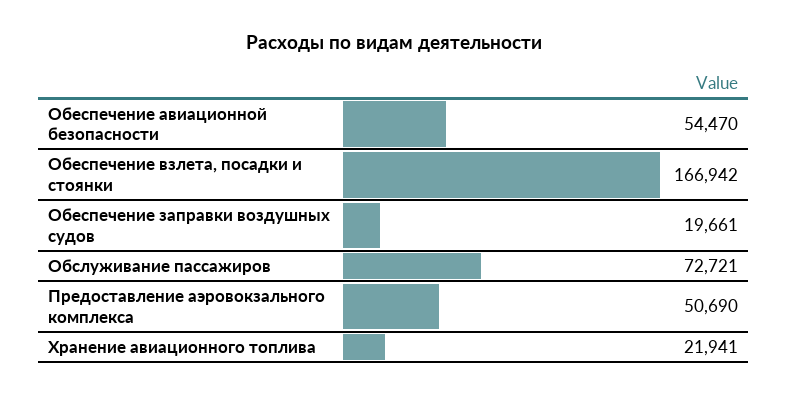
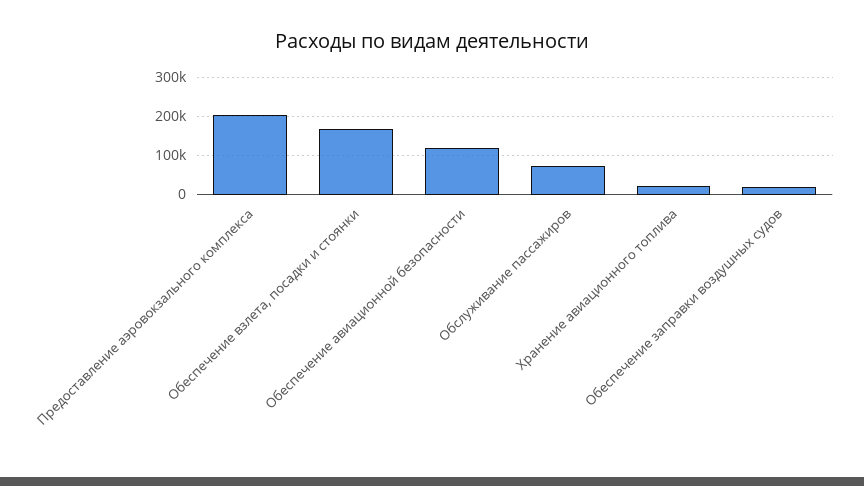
Обеспечение авиационной безопасности: 54470 -> 120000
Предоставление аэровокзального комплекса: 50690 -> 200000

